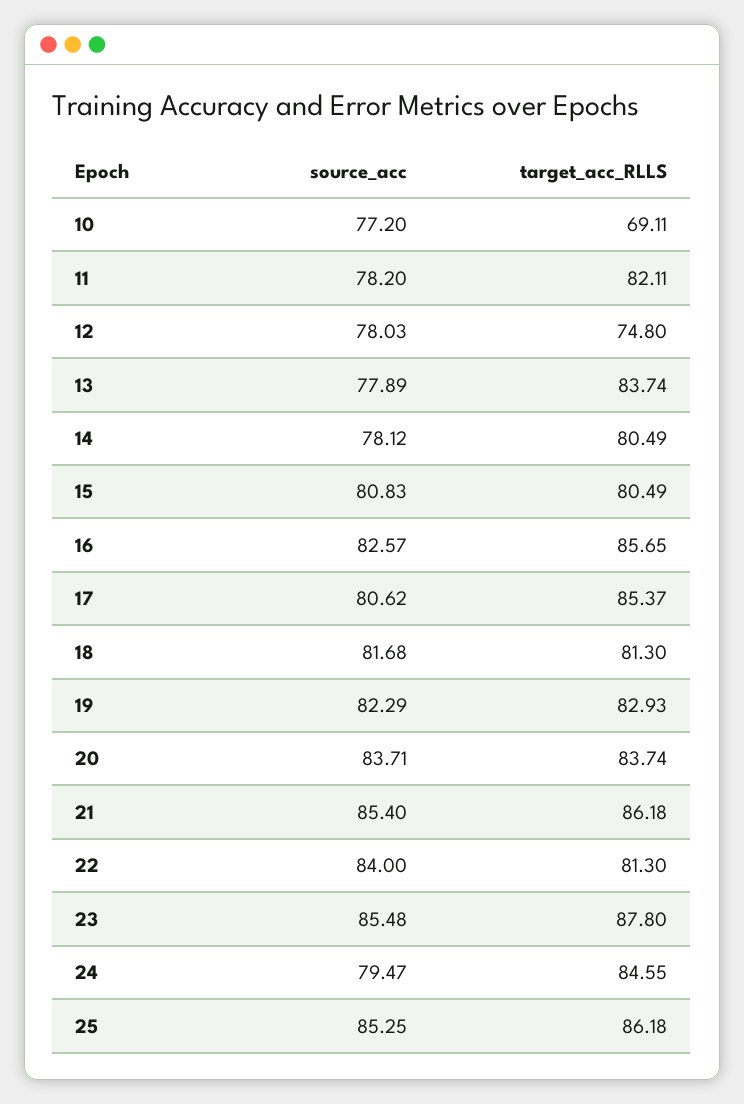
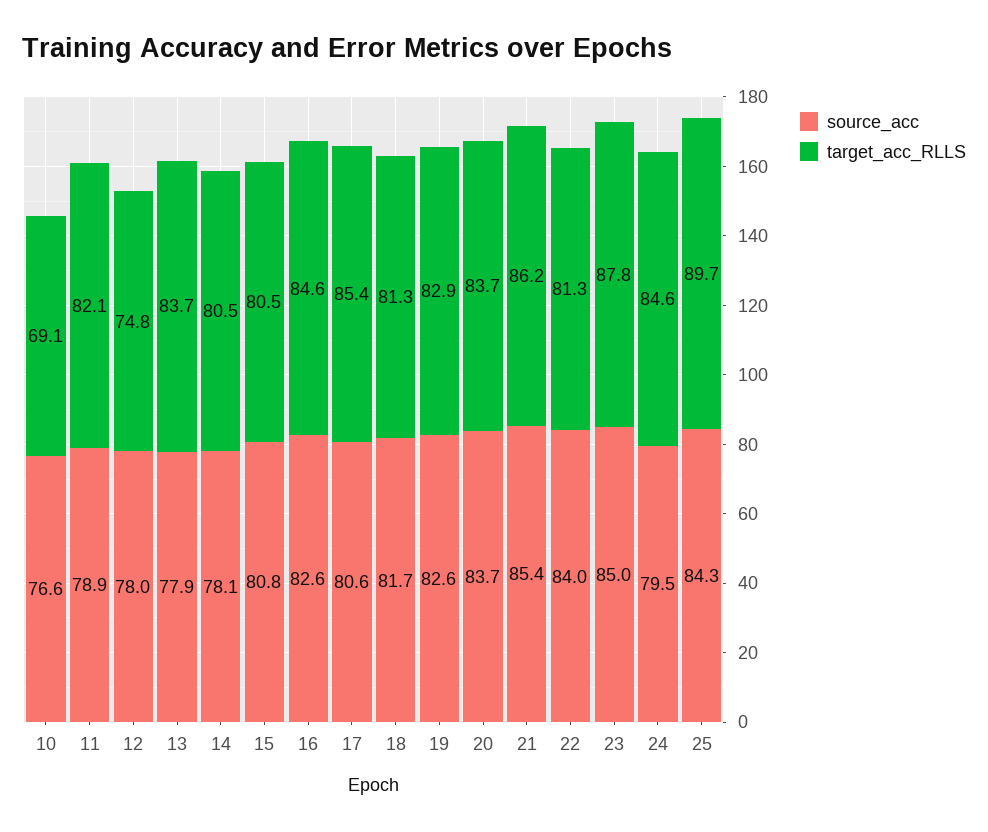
source_acc, 10: 77.2 -> 76.6
source_acc, 11: 78.2 -> 78.9
target_acc_RLLS, 16: 85.65 -> 84.6
source_acc, 19: 82.29 -> 82.6
source_acc, 23: 85.48 -> 85
source_acc, 25: 85.25 -> 84.3
target_acc_RLLS, 25: 86.18 -> 89.7

